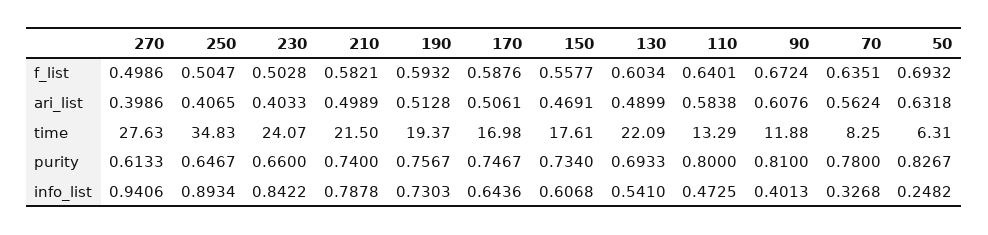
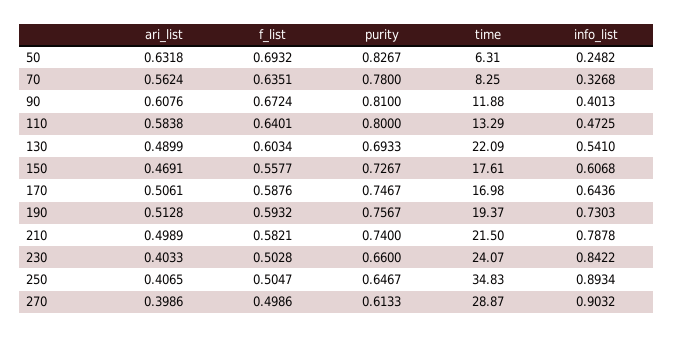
270, time: 27.63 -> 28.87
150, purity: 0.734 -> 0.7267
270, info_list: 0.9406 -> 0.9032

